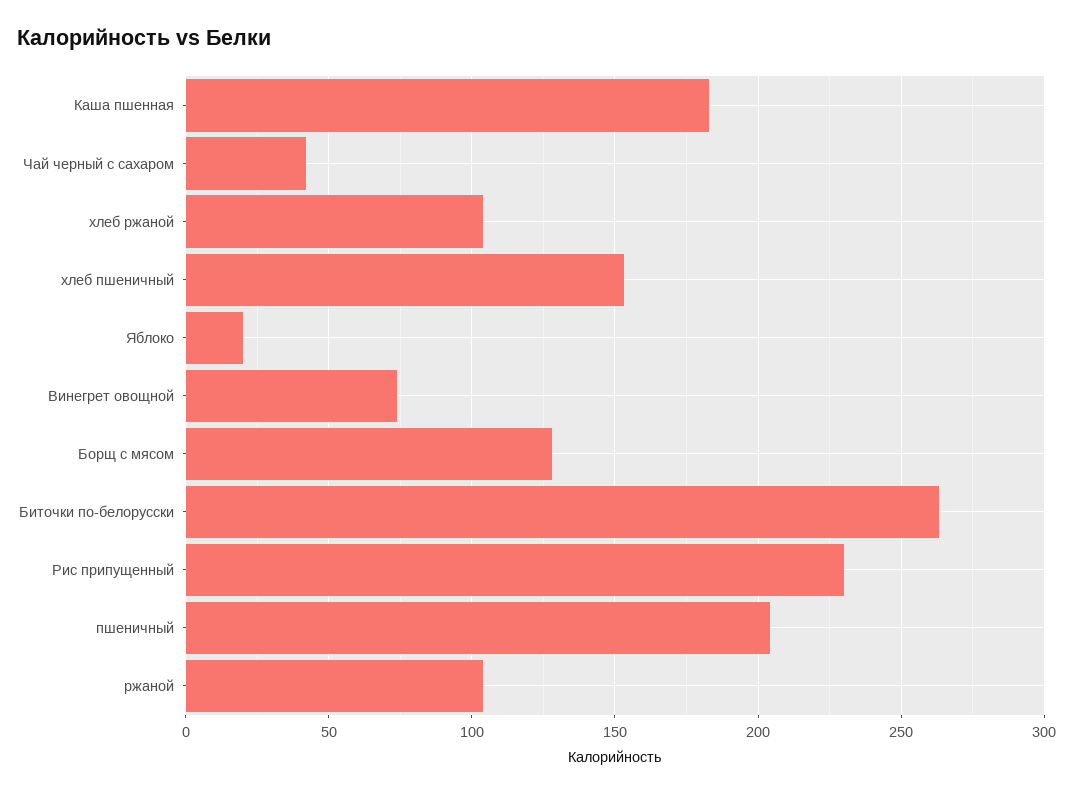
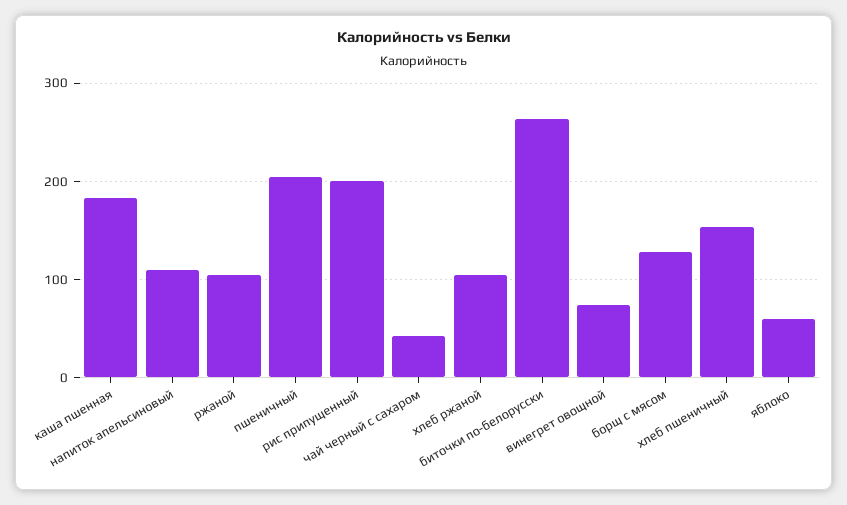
Яблоко: 20 -> 60
Рис припущенный: 230 -> 200
напиток апельсиновый: none -> 110

